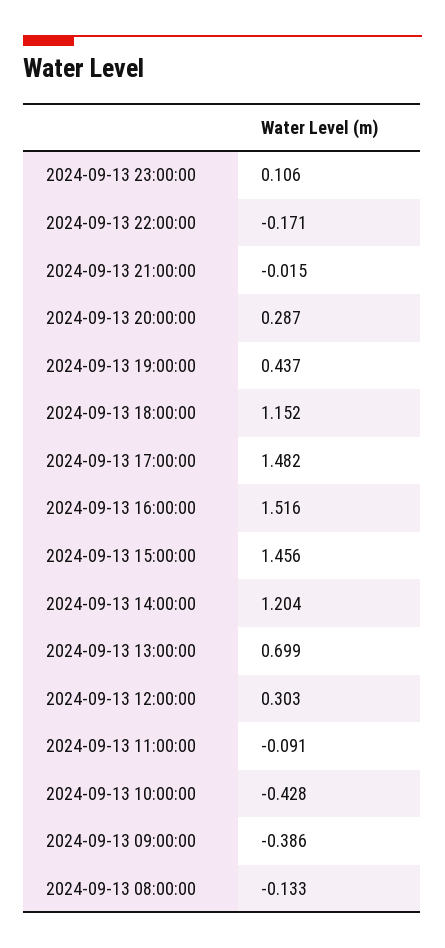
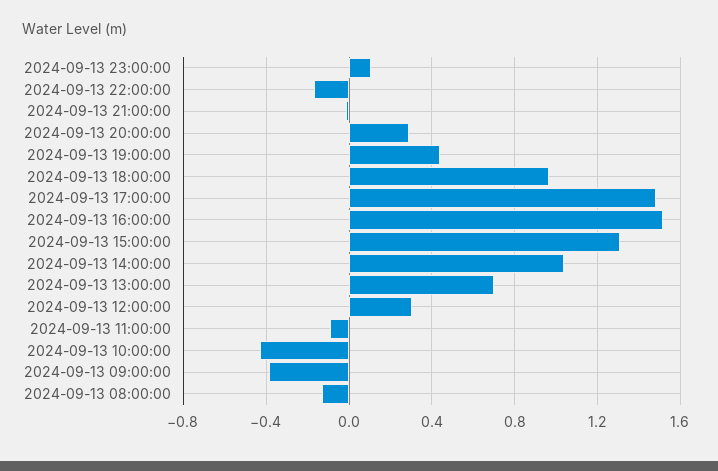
2024-09-13 18:00:00: 1.152 -> 0.95
2024-09-13 15:00:00: 1.456 -> 1.3
2024-09-13 14:00:00: 1.204 -> 1.05

